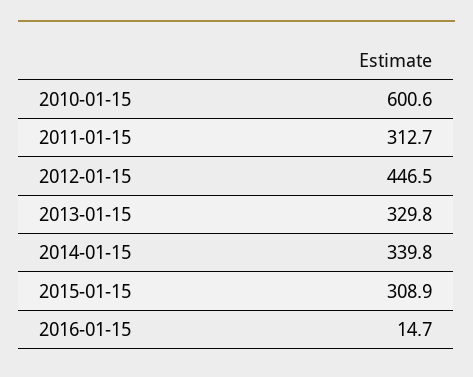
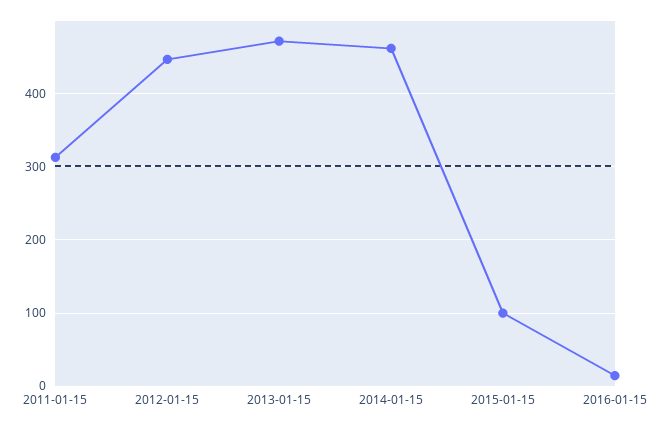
2010-01-15: 600.6 -> none
2013-01-15: 329.8 -> 470
2014-01-15: 339.8 -> 460
2015-01-15: 308.9 -> 100

